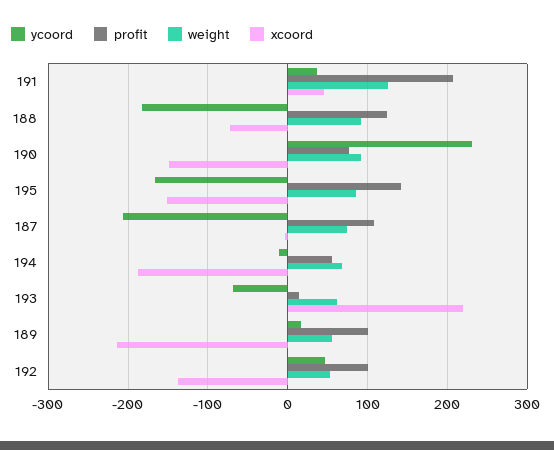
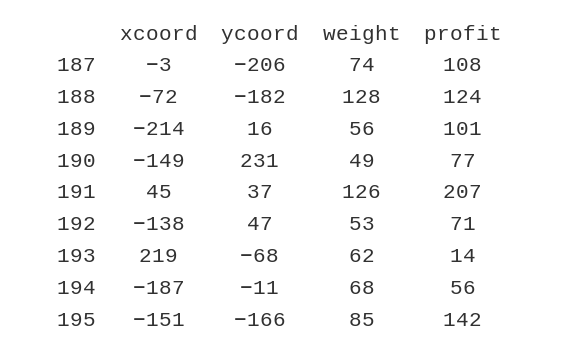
weight, 188: 90 -> 128
weight, 190: 90 -> 49
profit, 192: 100 -> 71

